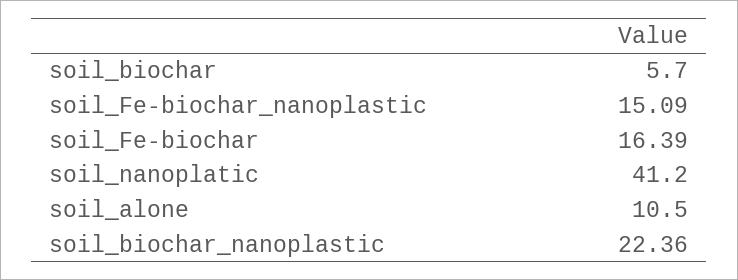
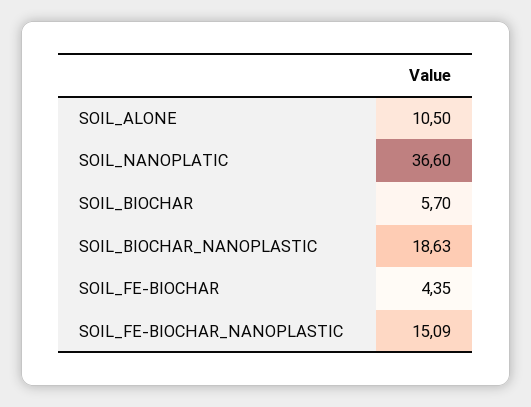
soil_Fe-biochar: 16.39 -> 4.35
soil_nanoplatic: 41.2 -> 36.6
soil_biochar_nanoplastic: 22.36 -> 18.63

